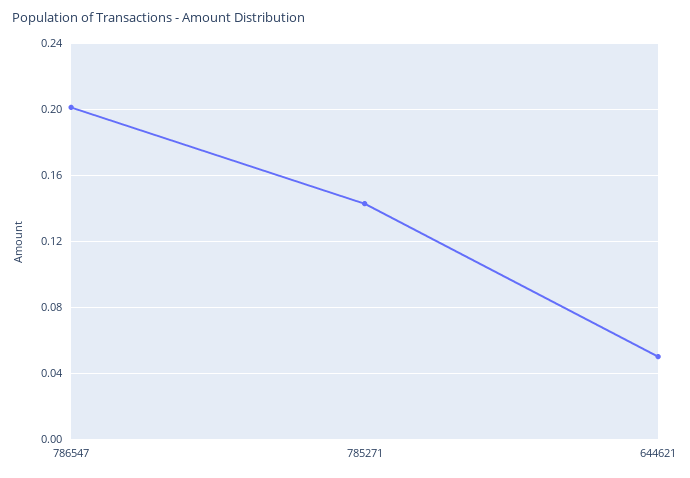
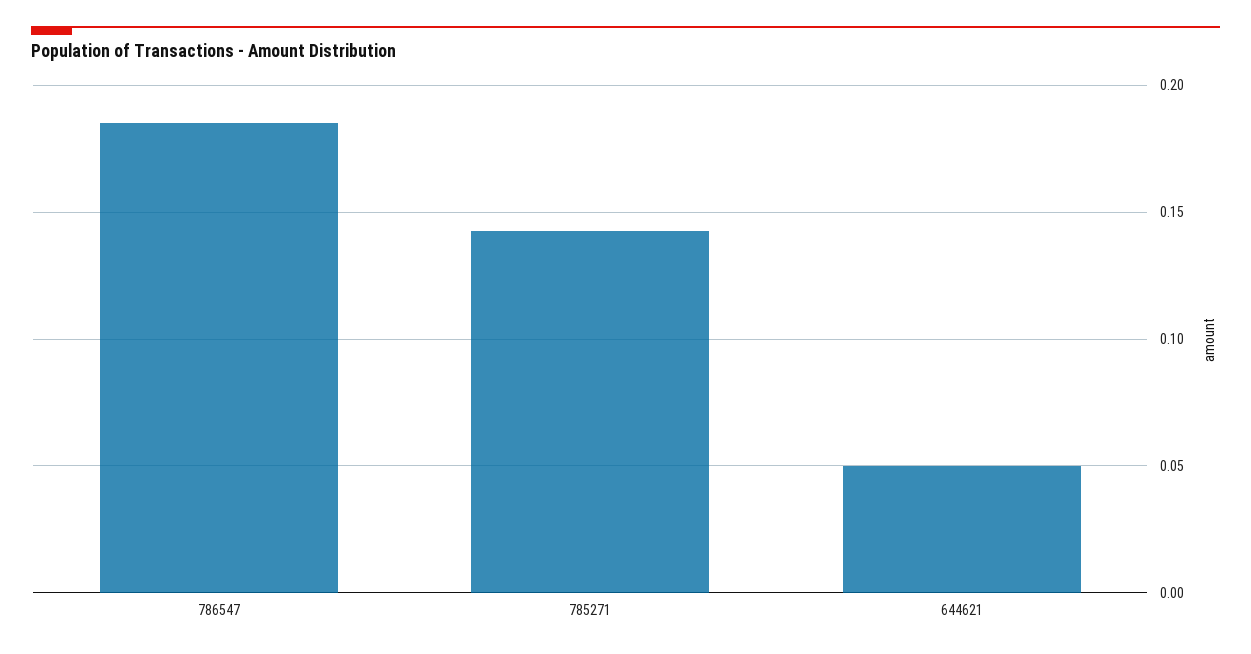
786547: 0.2 -> 0.185

